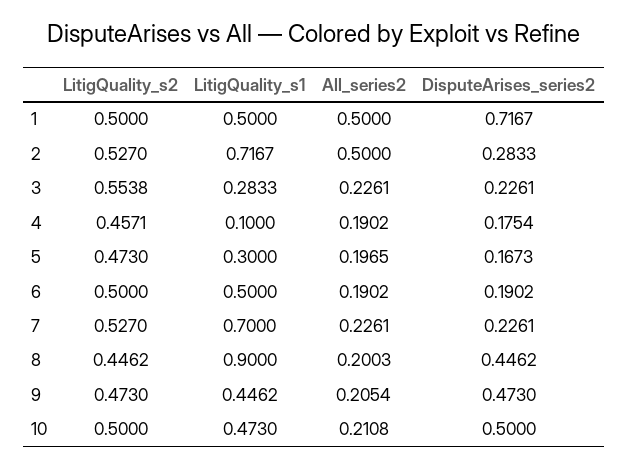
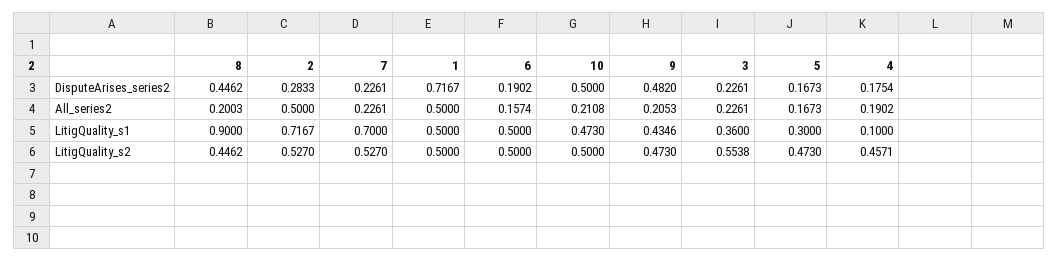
LitigQuality_s1, 3: 0.2833 -> 0.36
All_series2, 5: 0.1965 -> 0.1673
All_series2, 6: 0.1902 -> 0.1574
LitigQuality_s1, 9: 0.4462 -> 0.4346
All_series2, 9: 0.2054 -> 0.2053
DisputeArises_series2, 9: 0.473 -> 0.482

